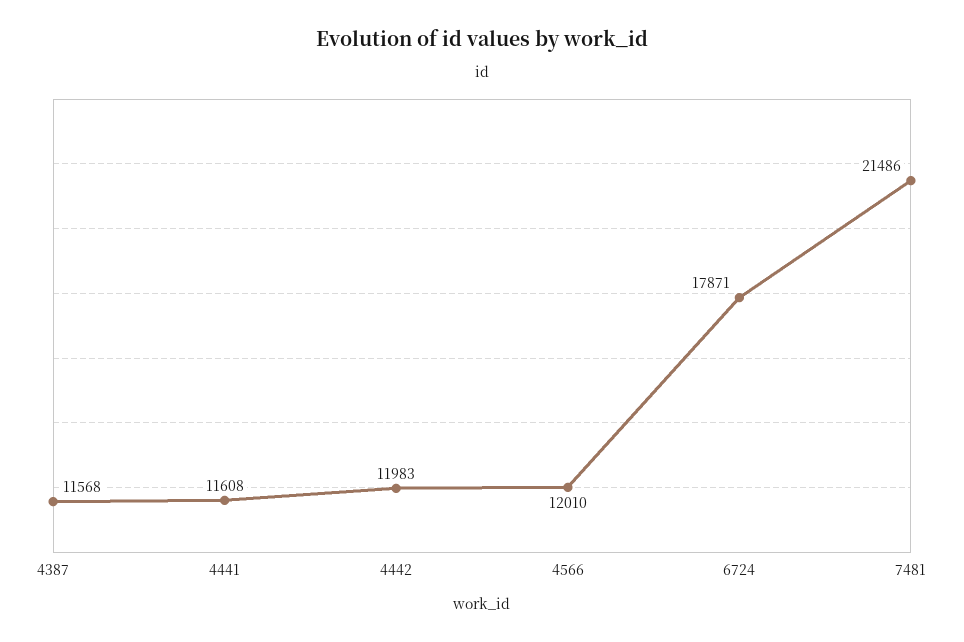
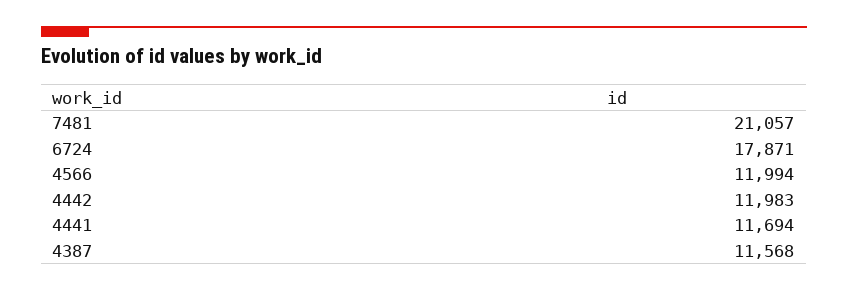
4441: 11608 -> 11694
4566: 12010 -> 11994
7481: 21486 -> 21057

